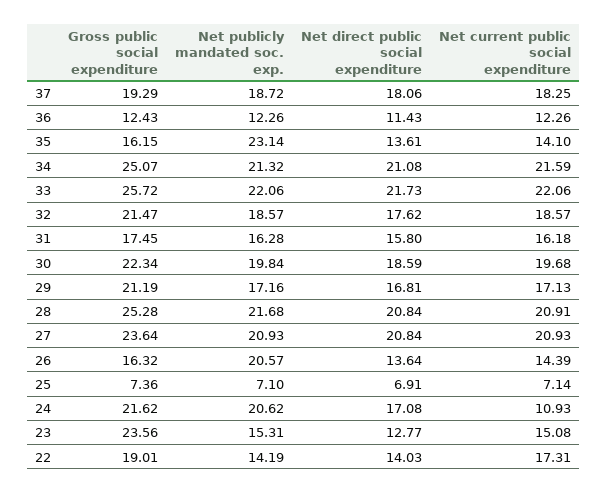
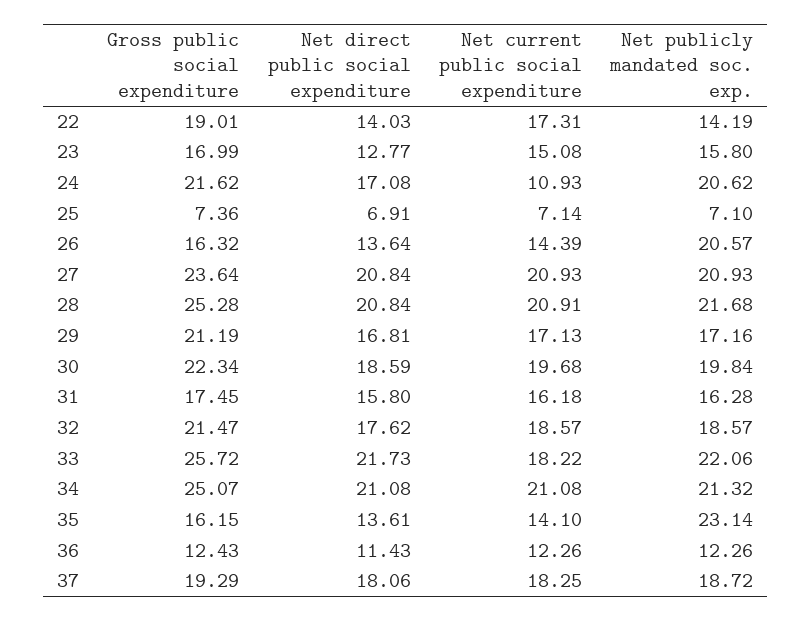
Net current public social expenditure, 34: 21.59 -> 21.08
Net current public social expenditure, 33: 22.06 -> 18.22
Gross public social expenditure, 23: 23.56 -> 16.99
Net publicly mandated soc. exp., 23: 15.31 -> 15.8

